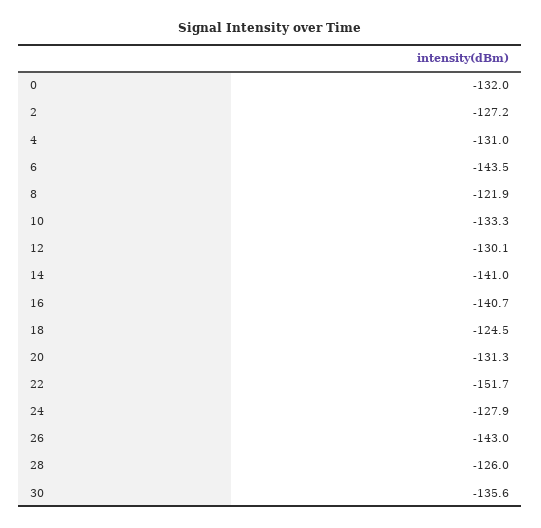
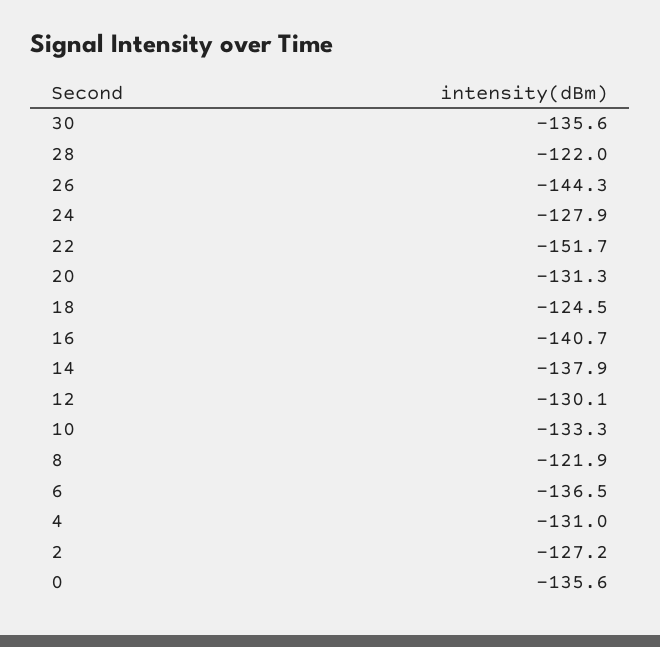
0: -132 -> -135.6
6: -143.5 -> -136.5
14: -141 -> -137.9
26: -143 -> -144.3
28: -126 -> -122

